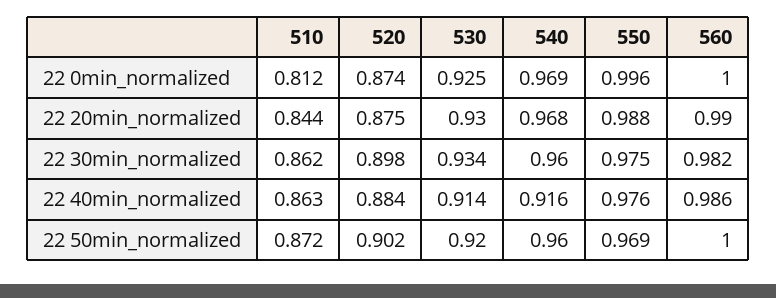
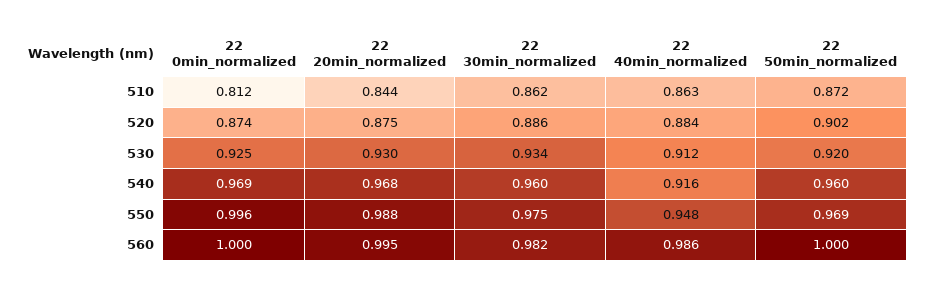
560, 22 20min_normalized: 0.99 -> 0.995
520, 22 30min_normalized: 0.898 -> 0.886
530, 22 40min_normalized: 0.914 -> 0.912
550, 22 40min_normalized: 0.976 -> 0.948

